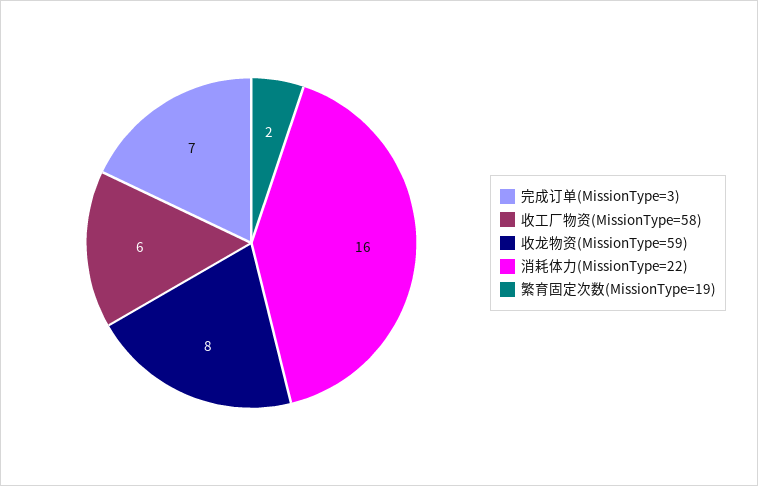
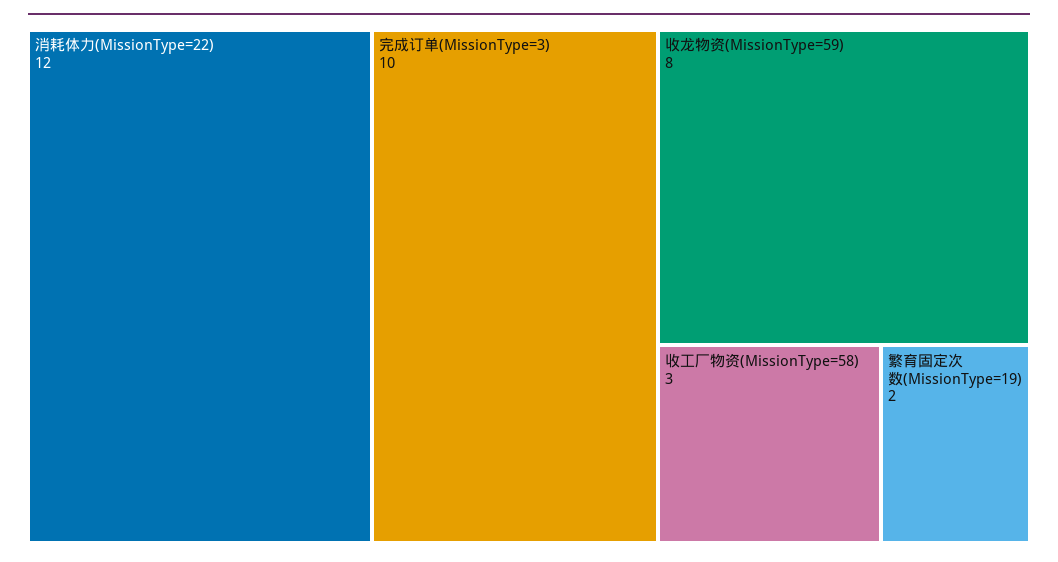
完成订单(MissionType=3): 7 -> 10
收工厂物资(MissionType=58): 6 -> 3
消耗体力(MissionType=22): 16 -> 12

